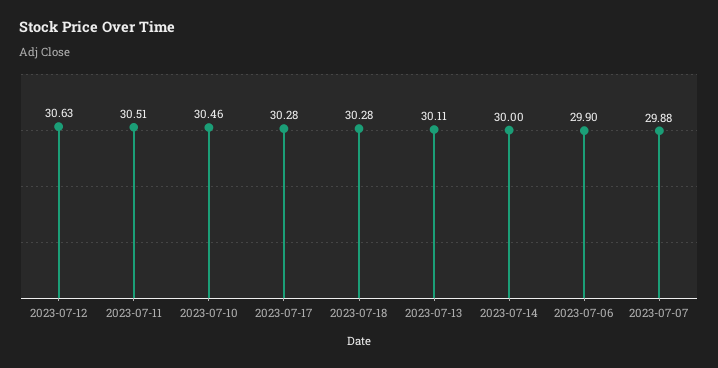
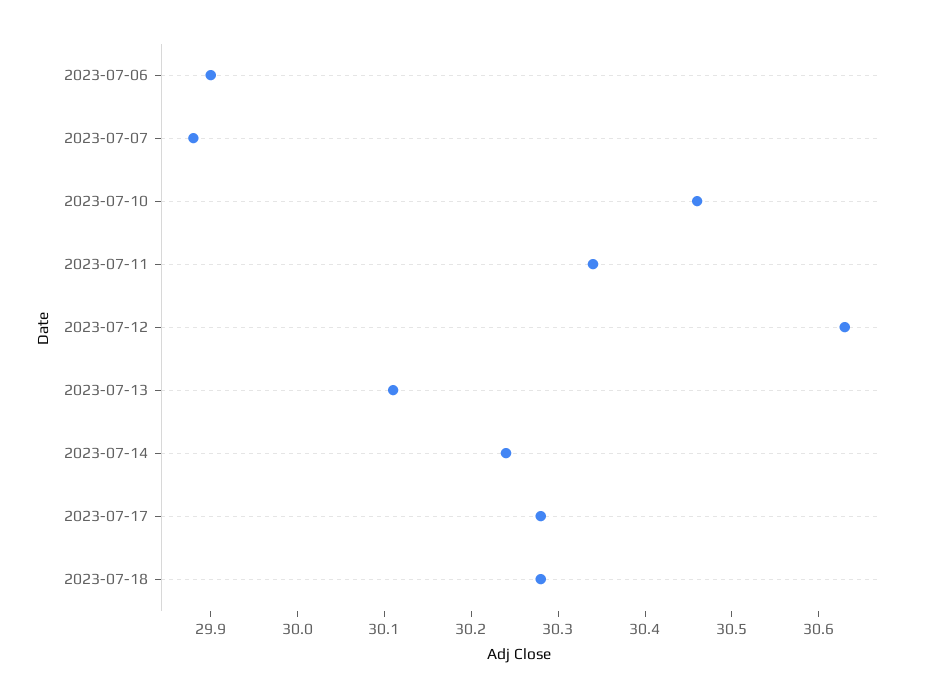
2023-07-11: 30.51 -> 30.34
2023-07-14: 30 -> 30.24

